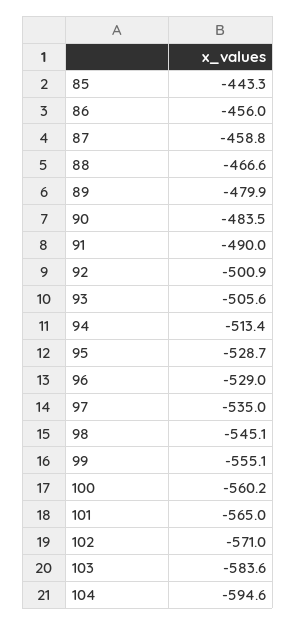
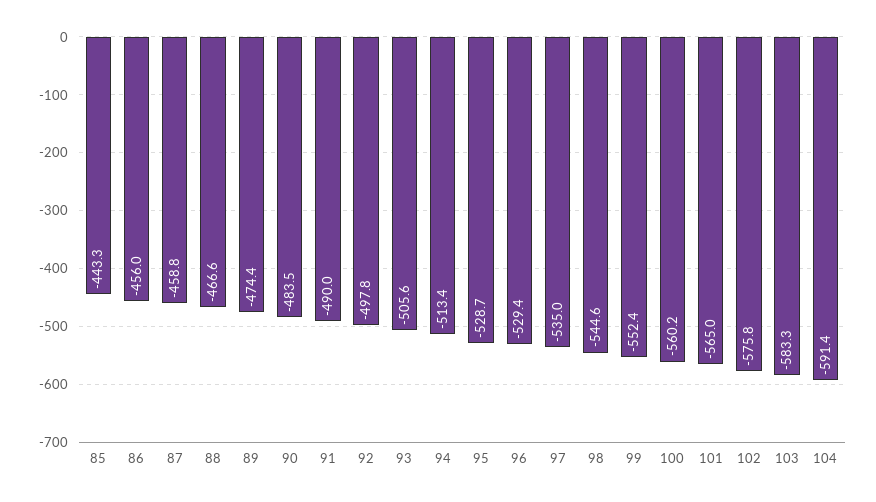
89: -479.9 -> -474.4
92: -500.9 -> -497.8
96: -529 -> -529.4
98: -545.1 -> -544.6
99: -555.1 -> -552.4
102: -571 -> -575.8
103: -583.6 -> -583.3
104: -594.6 -> -591.4

